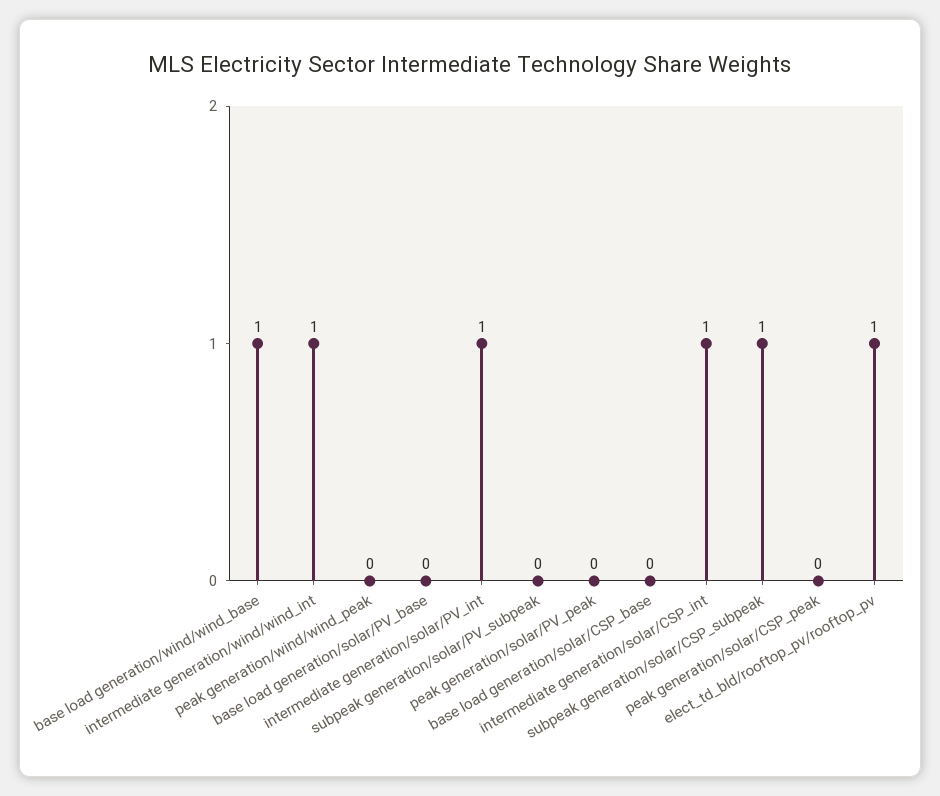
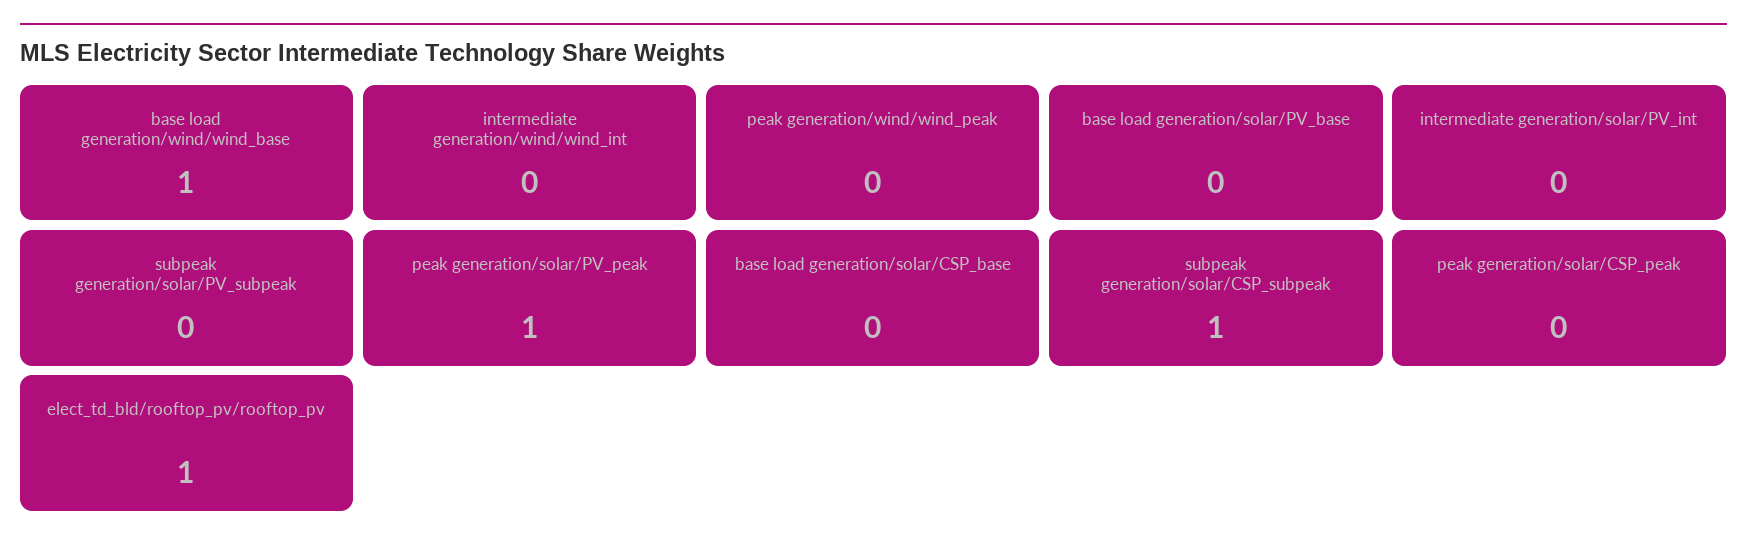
intermediate generation/wind/wind_int: 1 -> 0
intermediate generation/solar/PV_int: 1 -> 0
peak generation/solar/PV_peak: 0 -> 1
intermediate generation/solar/CSP_int: 1 -> none

